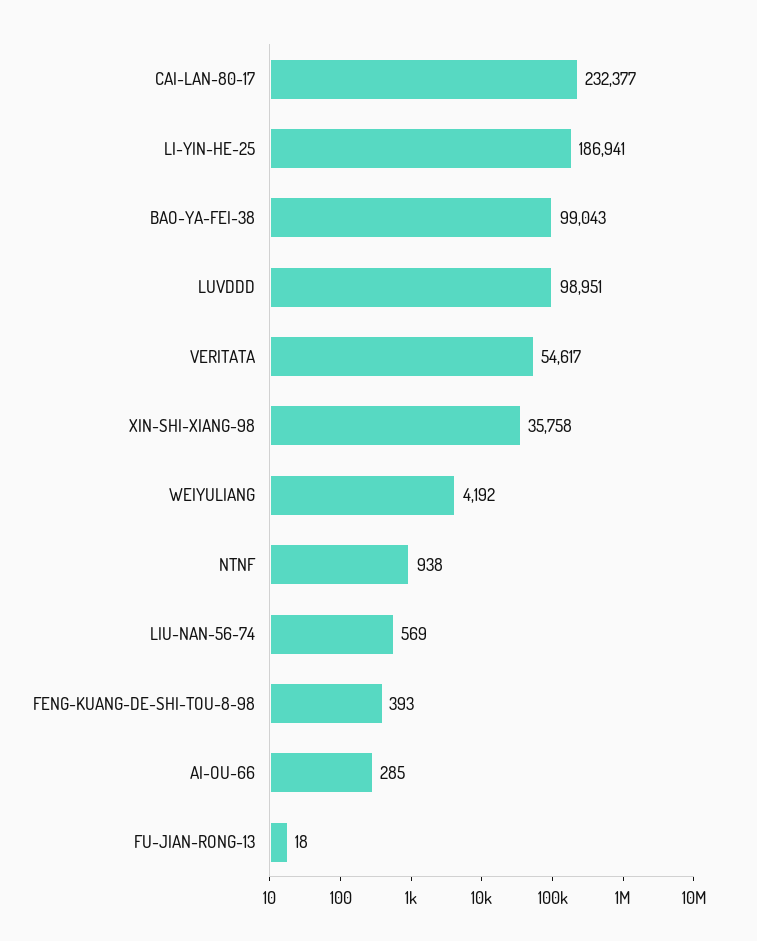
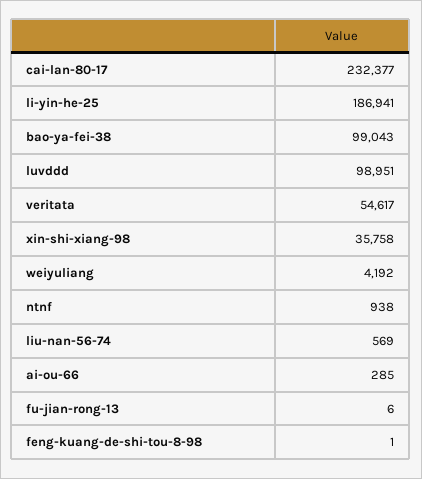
FENG-KUANG-DE-SHI-TOU-8-98: 393 -> 1
FU-JIAN-RONG-13: 18 -> 6

